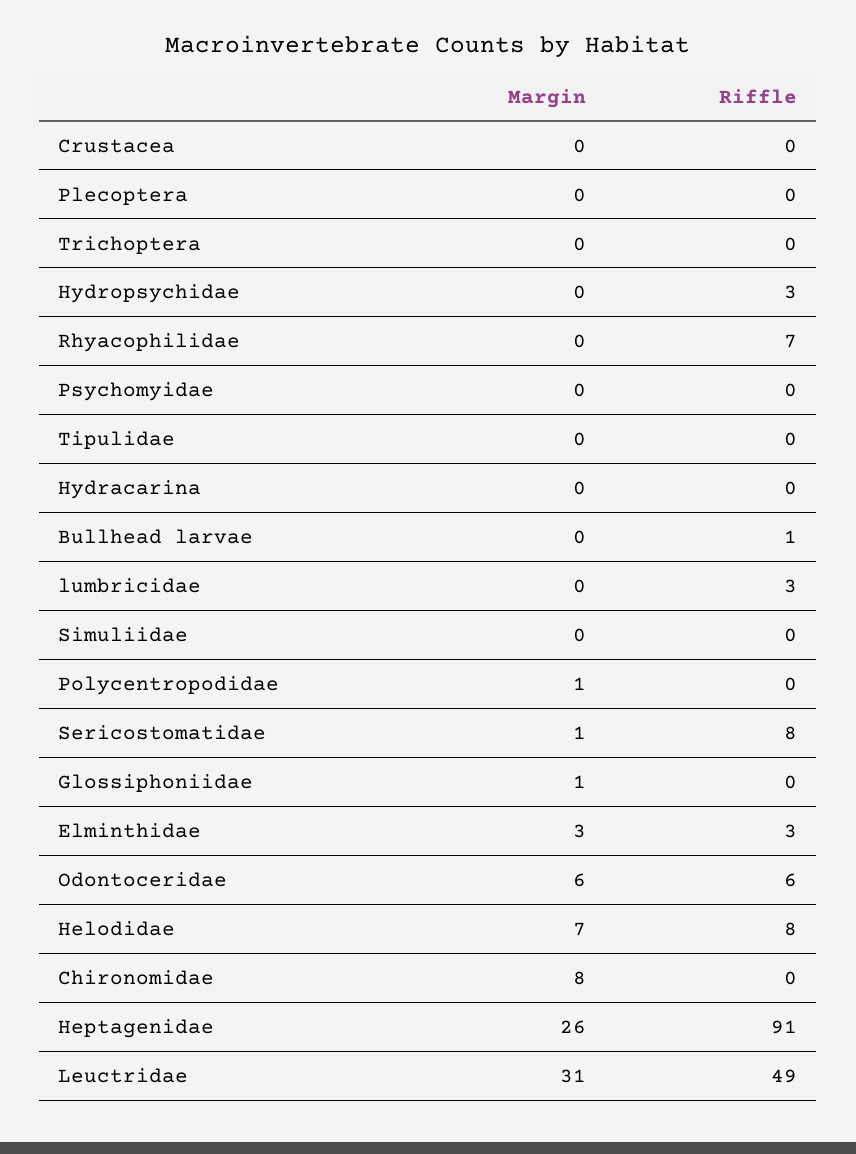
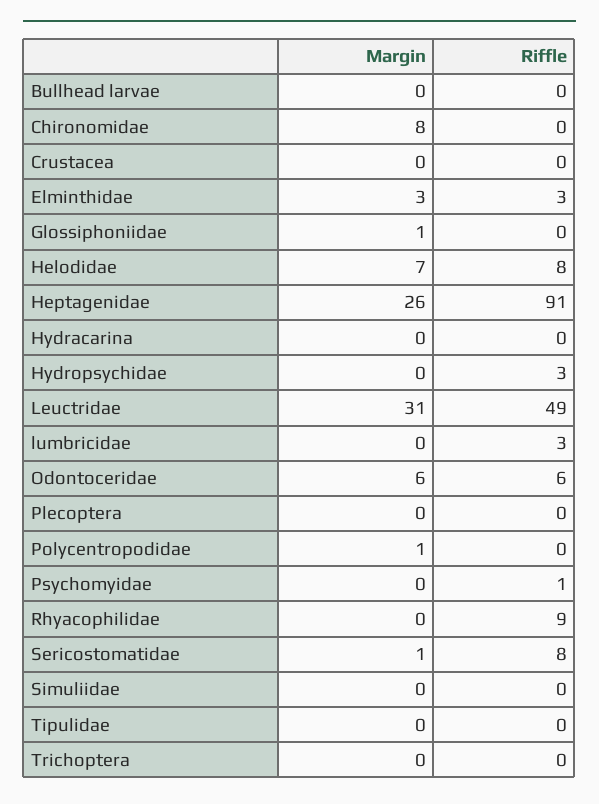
Riffle, Rhyacophilidae: 7 -> 9
Riffle, Psychomyidae: 0 -> 1
Riffle, Bullhead larvae: 1 -> 0

